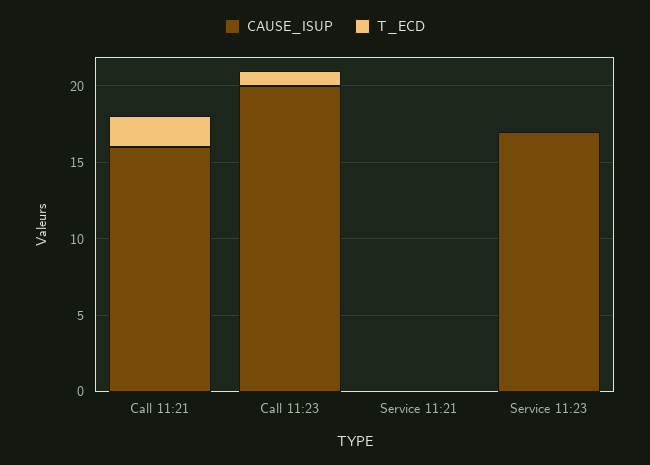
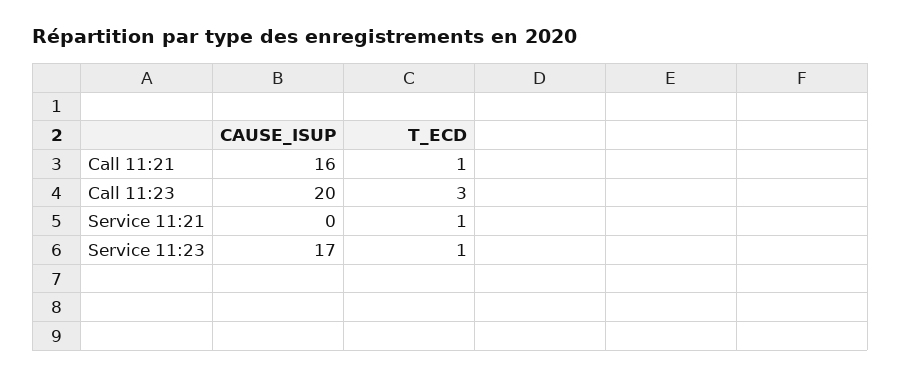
T_ECD, Call 11:21: 2 -> 1
T_ECD, Call 11:23: 1 -> 3
T_ECD, Service 11:21: 0 -> 1
T_ECD, Service 11:23: 0 -> 1

